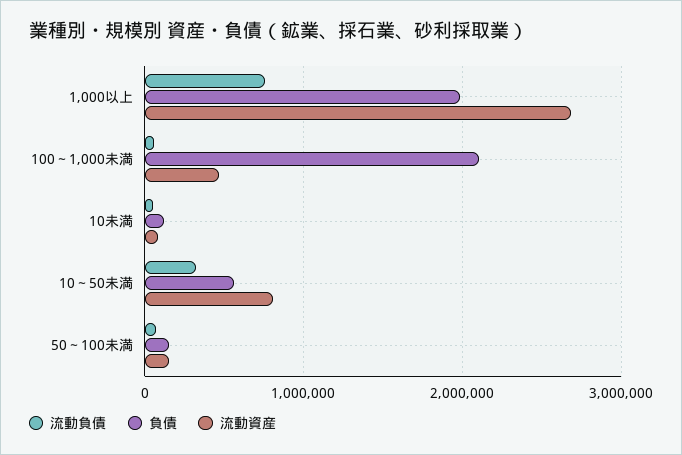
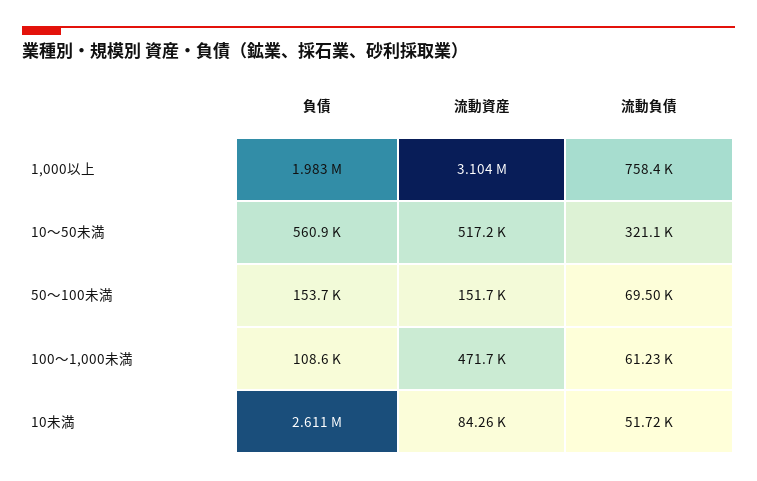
流動資産, 1,000以上: 2700000 -> 3104000
負債, 100～1,000未満: 2100000 -> 108600
負債, 10未満: 100000 -> 2611000
流動資産, 10～50未満: 800000 -> 517200

